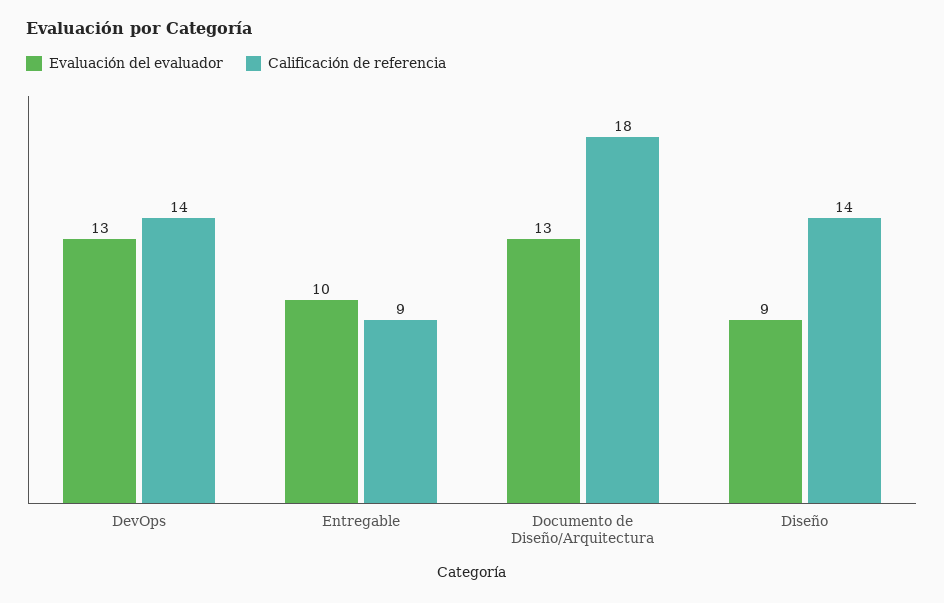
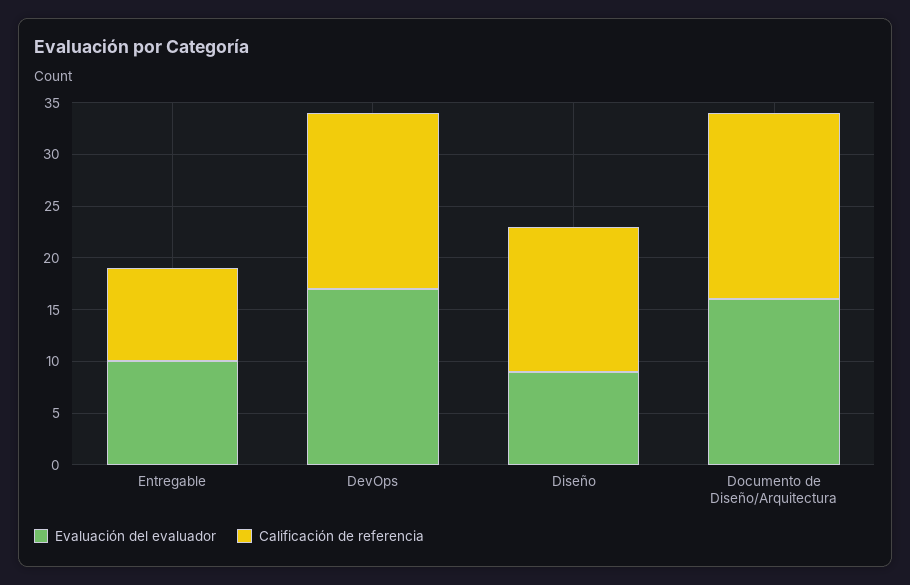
Evaluación del evaluador, DevOps: 13 -> 17
Calificación de referencia, DevOps: 14 -> 17
Evaluación del evaluador, Documento de Diseño/Arquitectura: 13 -> 16

